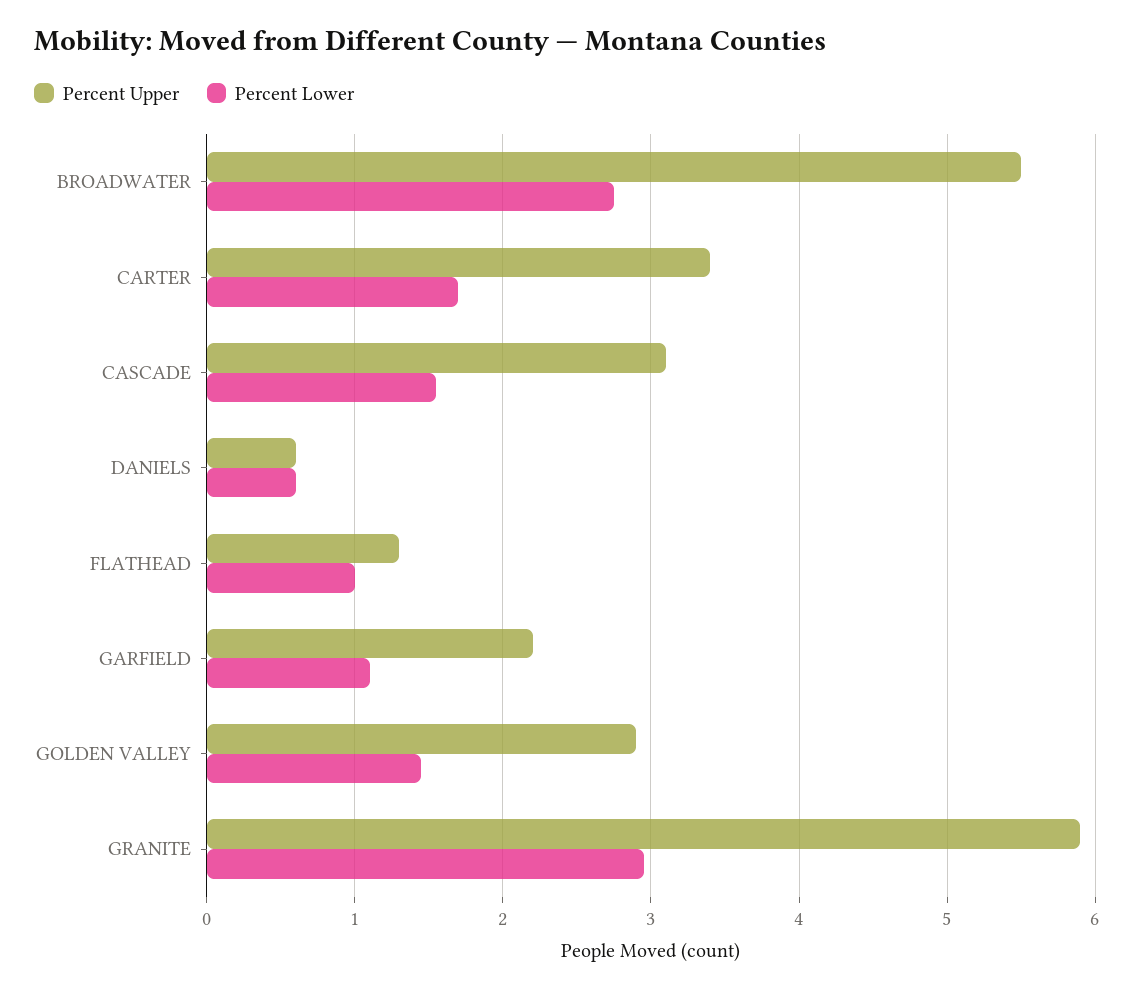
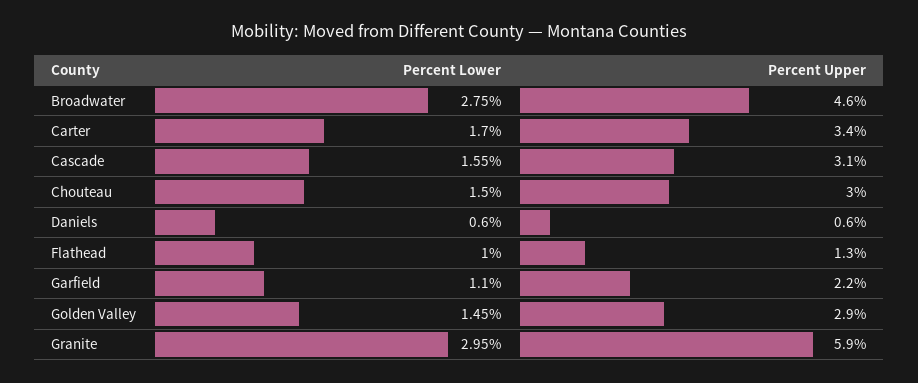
Percent Upper, BROADWATER: 5.5 -> 4.6
Percent Lower, Chouteau: none -> 1.5
Percent Upper, Chouteau: none -> 3

